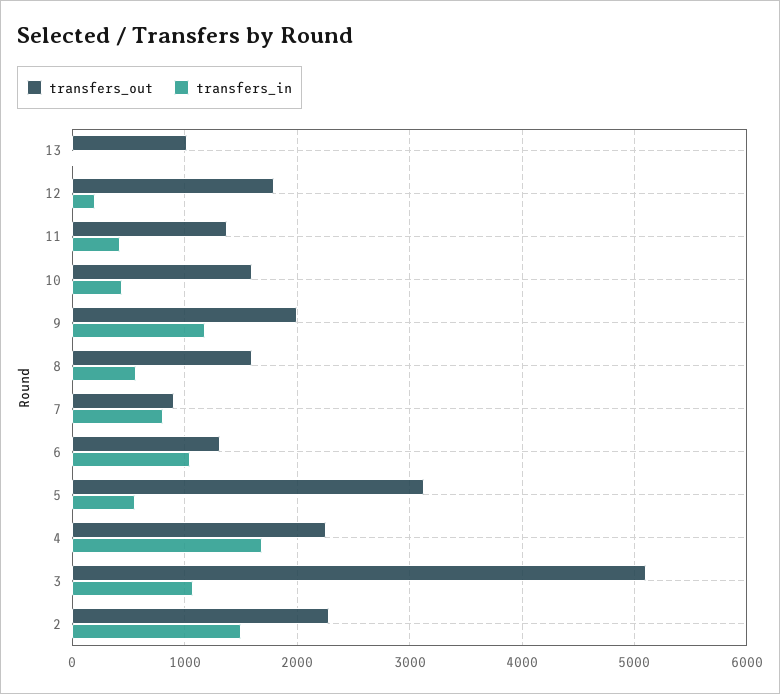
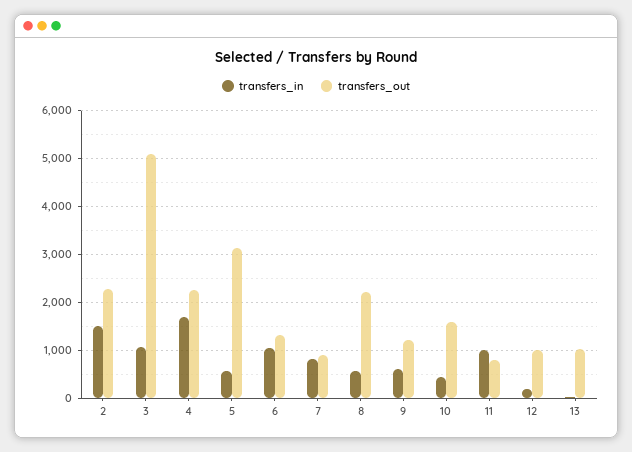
transfers_out, 12: 1800 -> 1000
transfers_out, 11: 1400 -> 800
transfers_in, 11: 400 -> 1000
transfers_out, 9: 2000 -> 1200
transfers_in, 9: 1200 -> 600
transfers_out, 8: 1600 -> 2200

